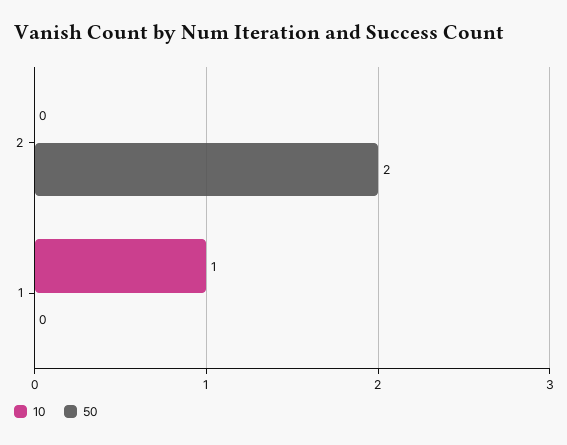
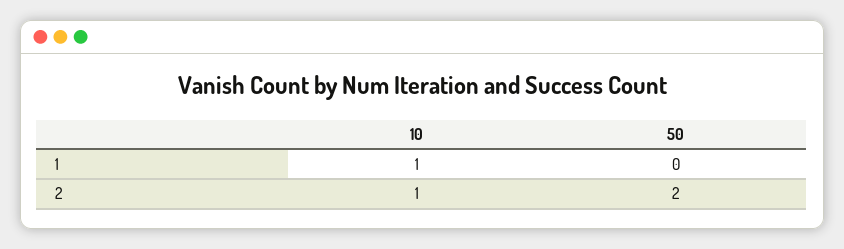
10, 2: 0 -> 1

